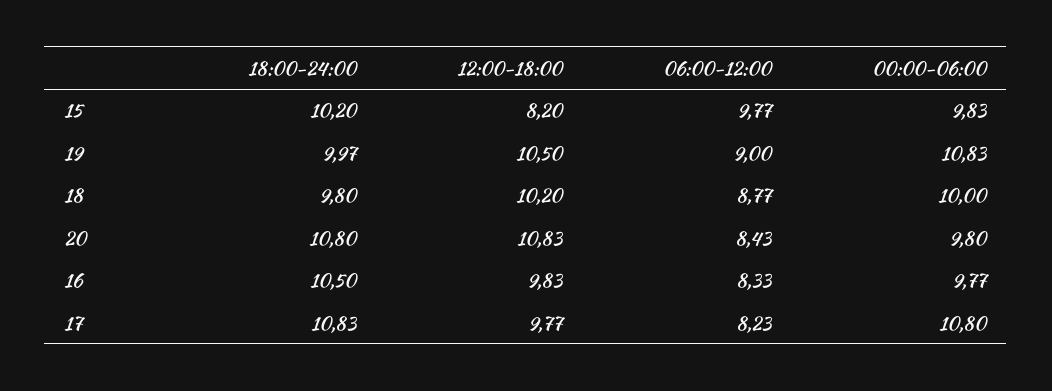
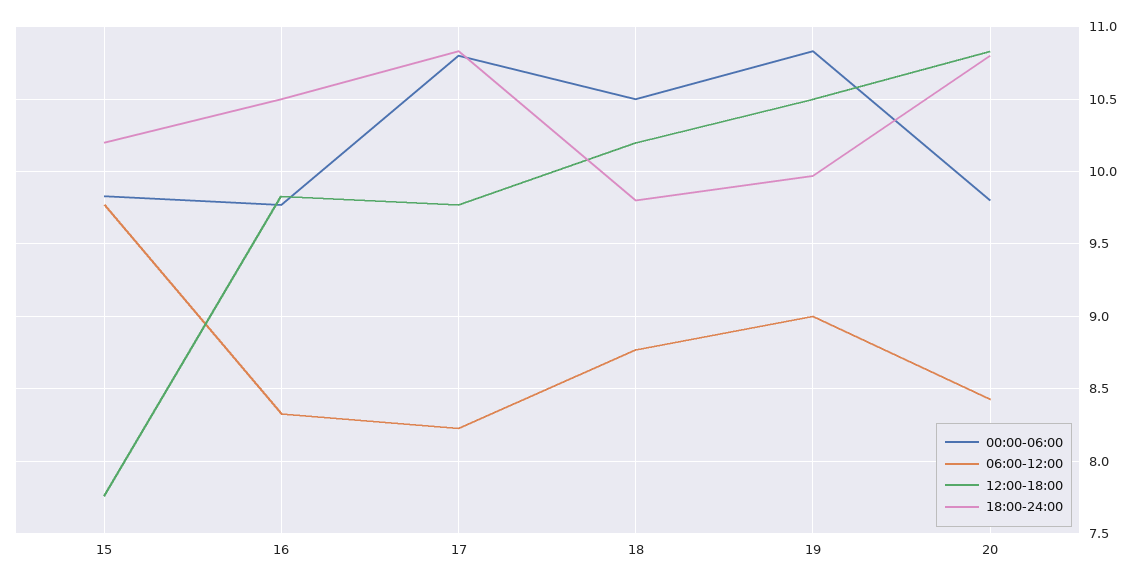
12:00-18:00, 15: 8.2 -> 7.75
00:00-06:00, 18: 10 -> 10.5

